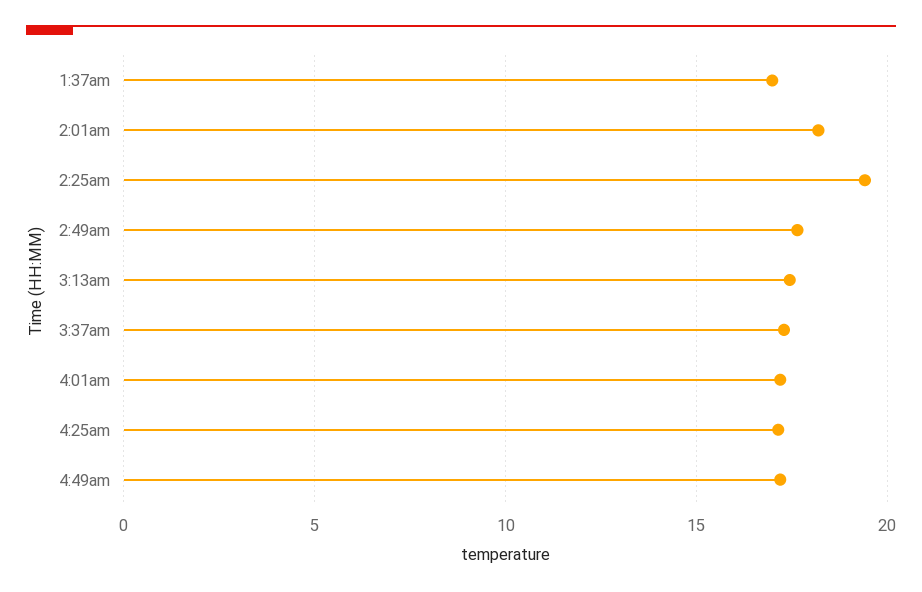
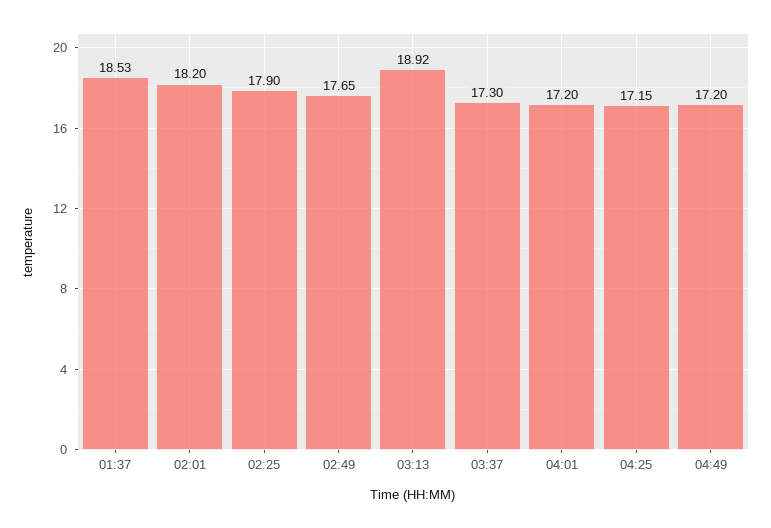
1:37am: 17 -> 18.53
2:25am: 19.5 -> 17.9
3:13am: 17.5 -> 18.92

